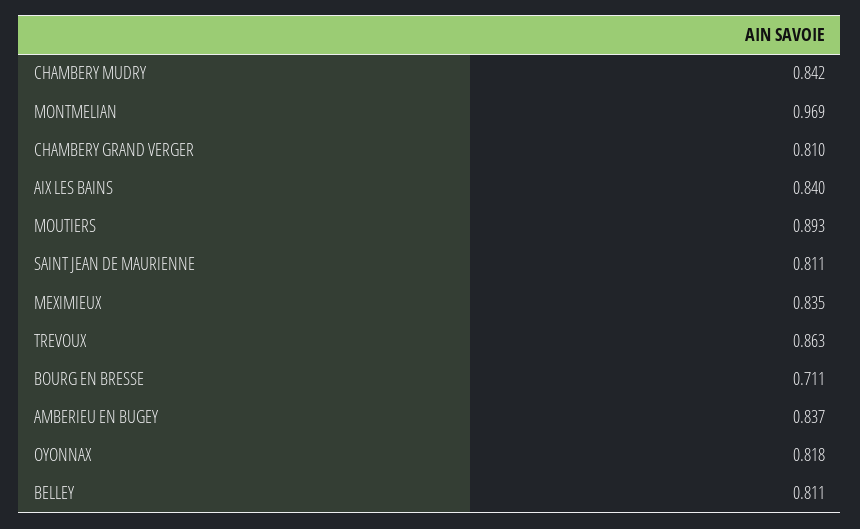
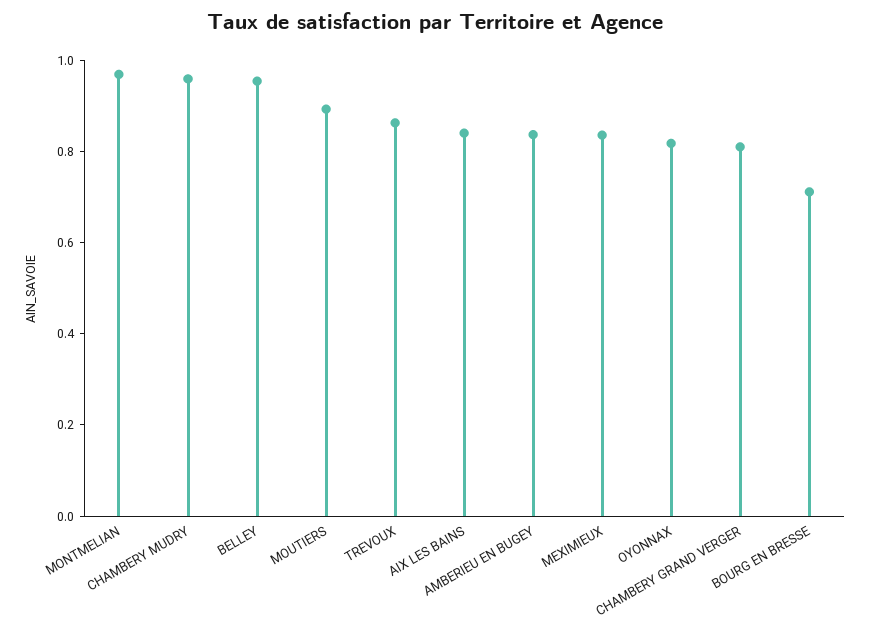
CHAMBERY MUDRY: 0.842 -> 0.95
SAINT JEAN DE MAURIENNE: 0.811 -> none
BELLEY: 0.811 -> 0.95

